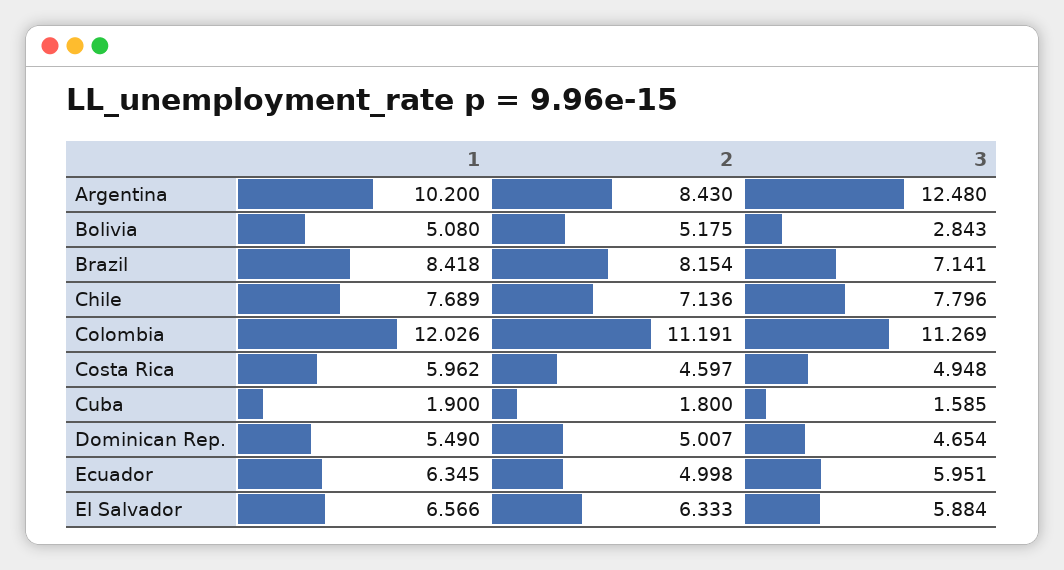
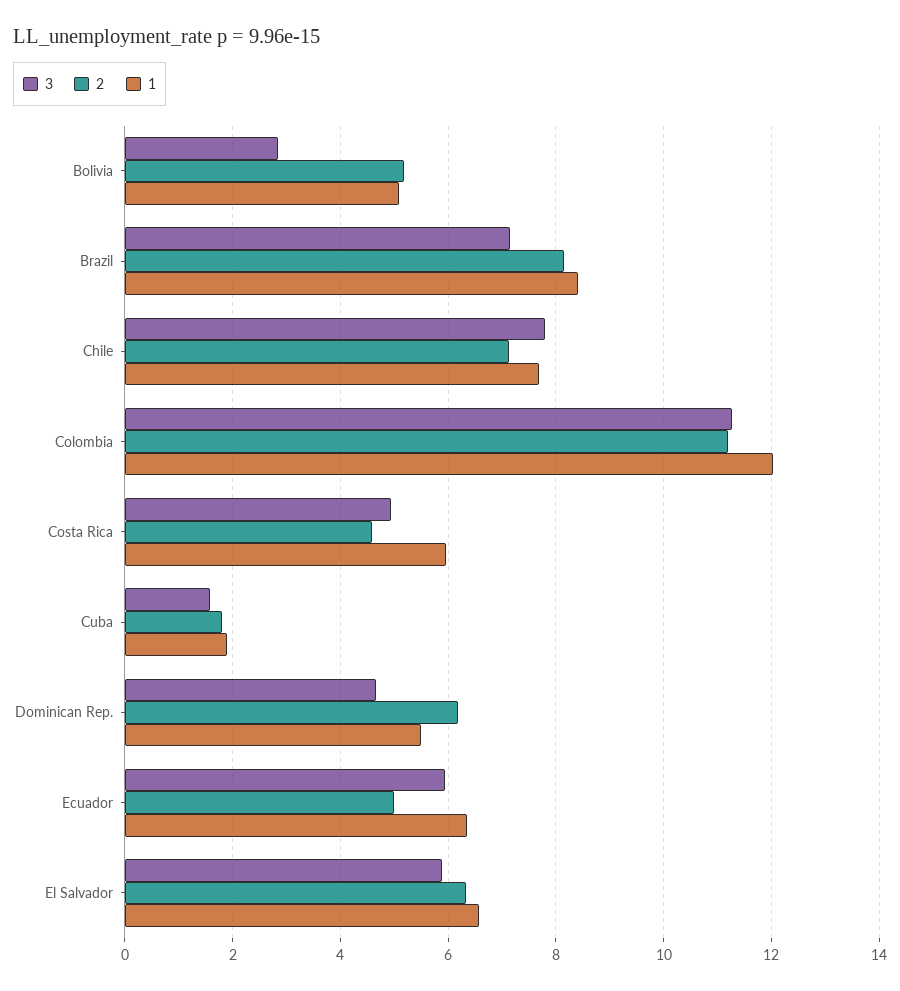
1, Argentina: 10.2 -> none
2, Argentina: 8.43 -> none
3, Argentina: 12.48 -> none
2, Dominican Rep.: 5.007 -> 6.2

